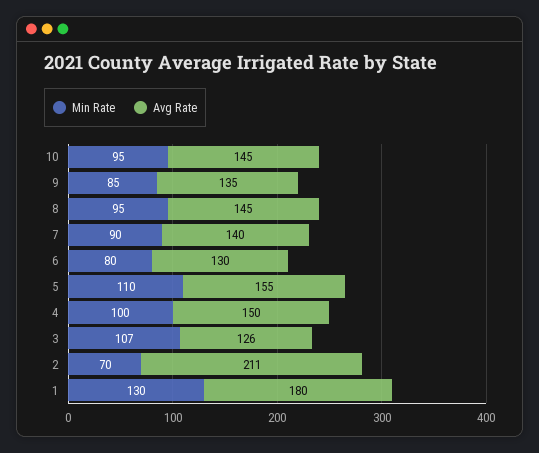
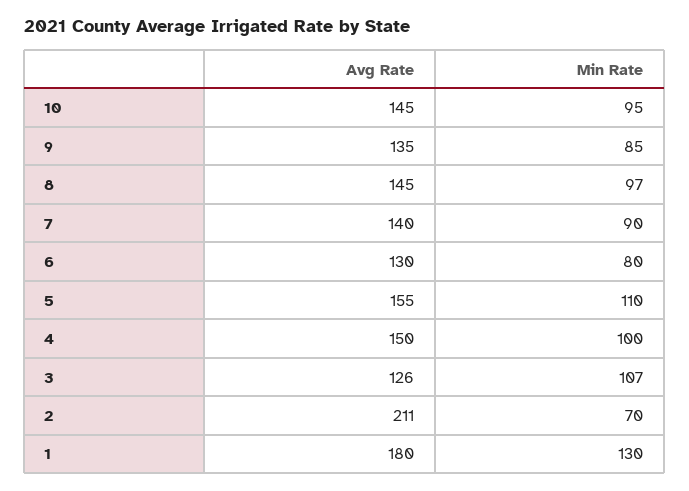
Min Rate, 8: 95 -> 97

